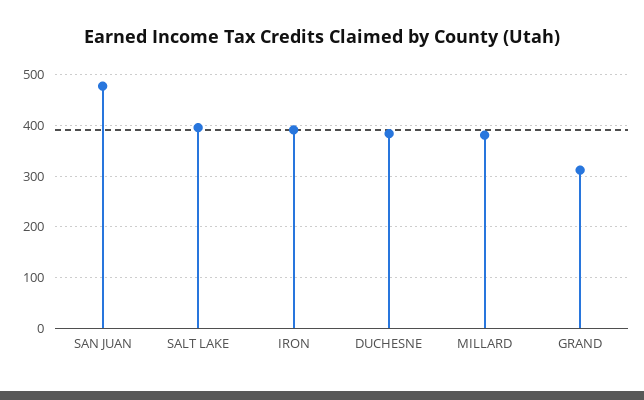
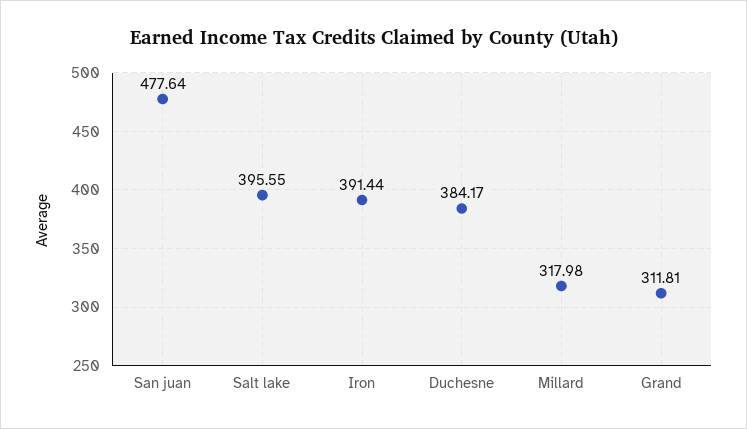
MILLARD: 380 -> 317.98

